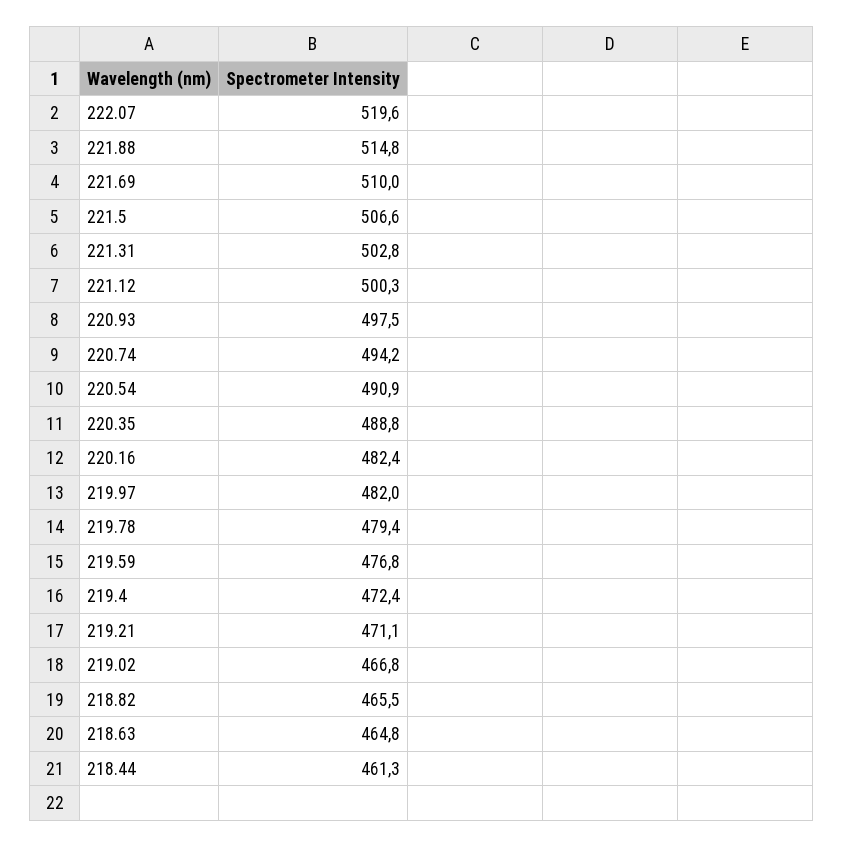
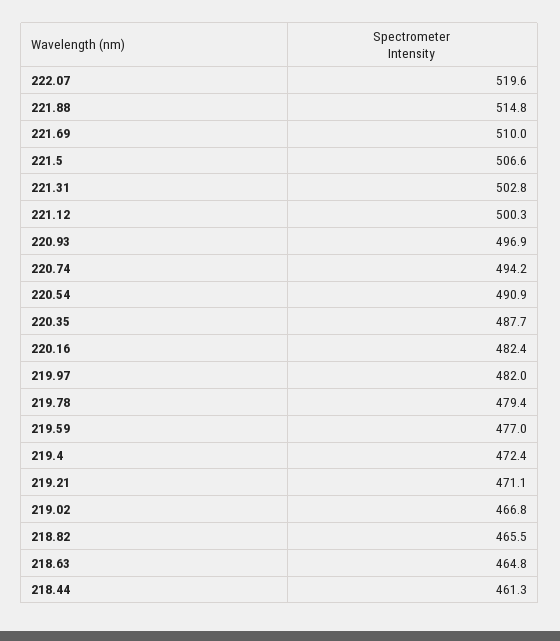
220.93: 497.5 -> 496.9
220.35: 488.8 -> 487.7
219.59: 476.8 -> 477

